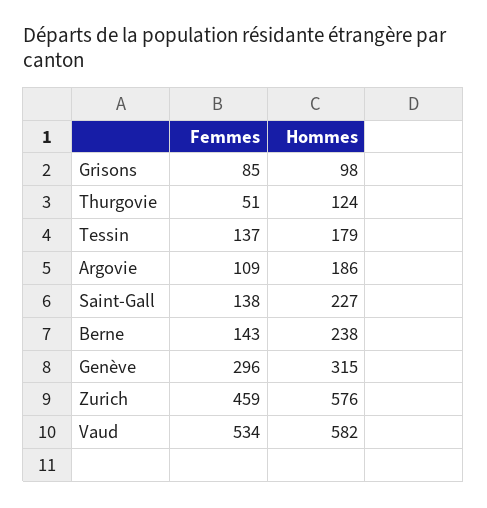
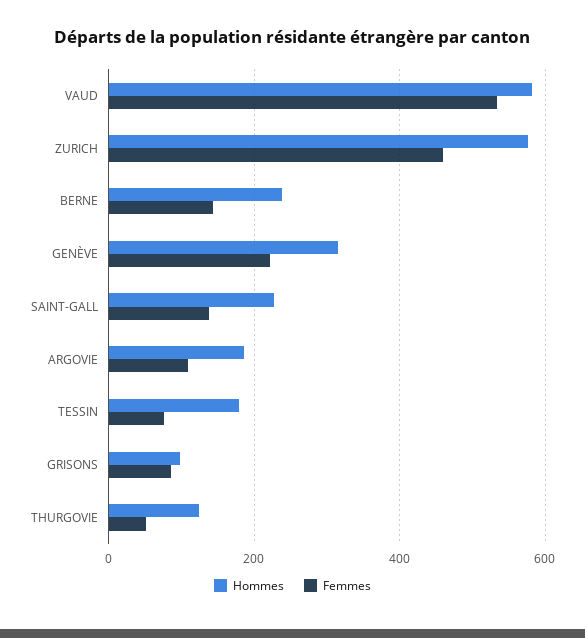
Femmes, Tessin: 137 -> 80
Femmes, Genève: 296 -> 220

